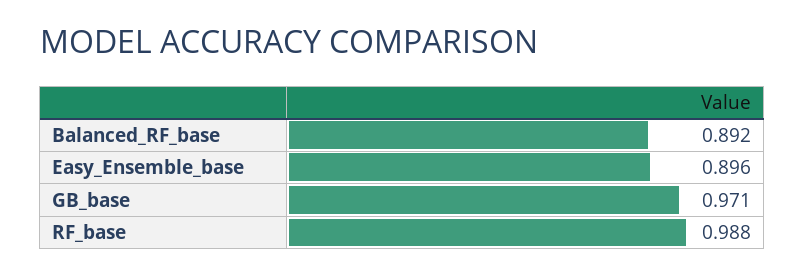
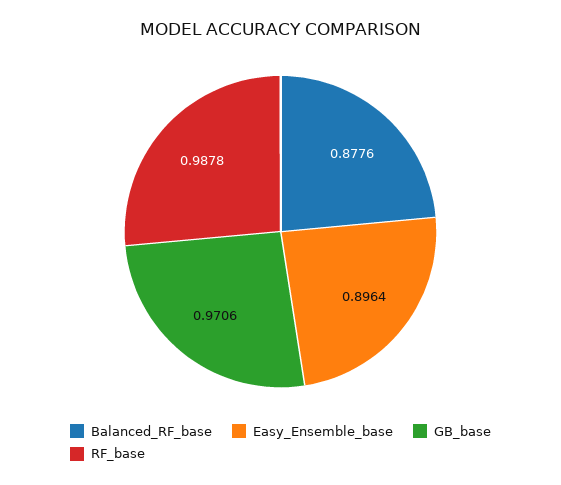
Balanced_RF_base: 0.892 -> 0.8776

